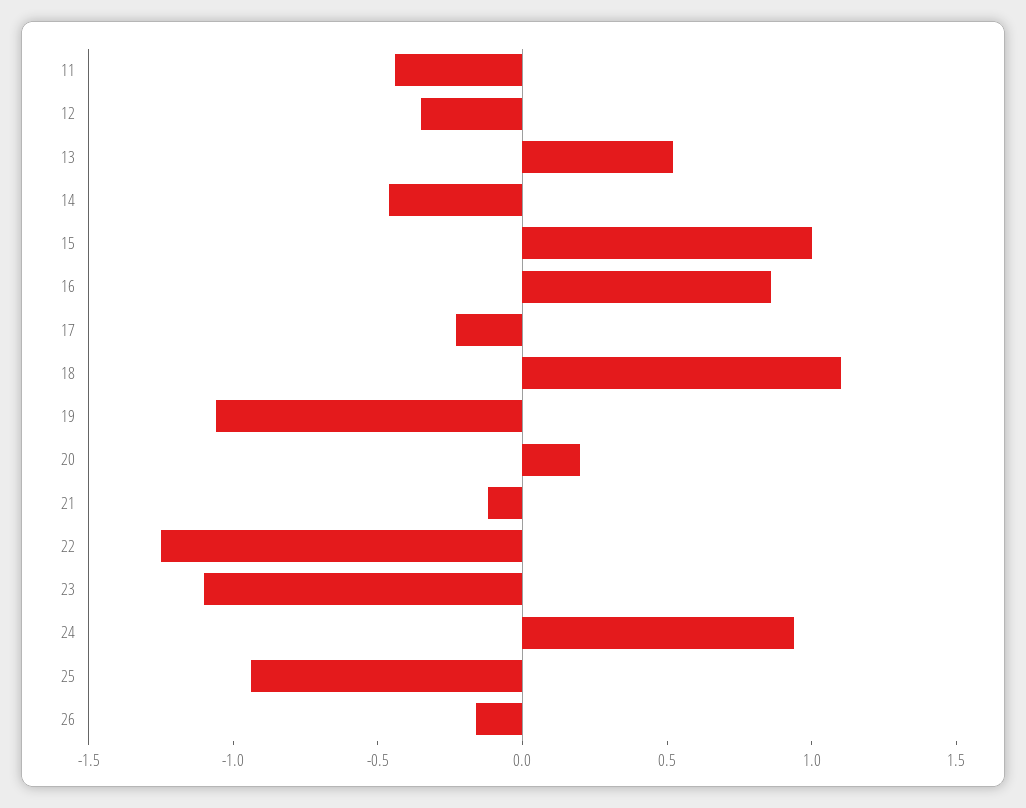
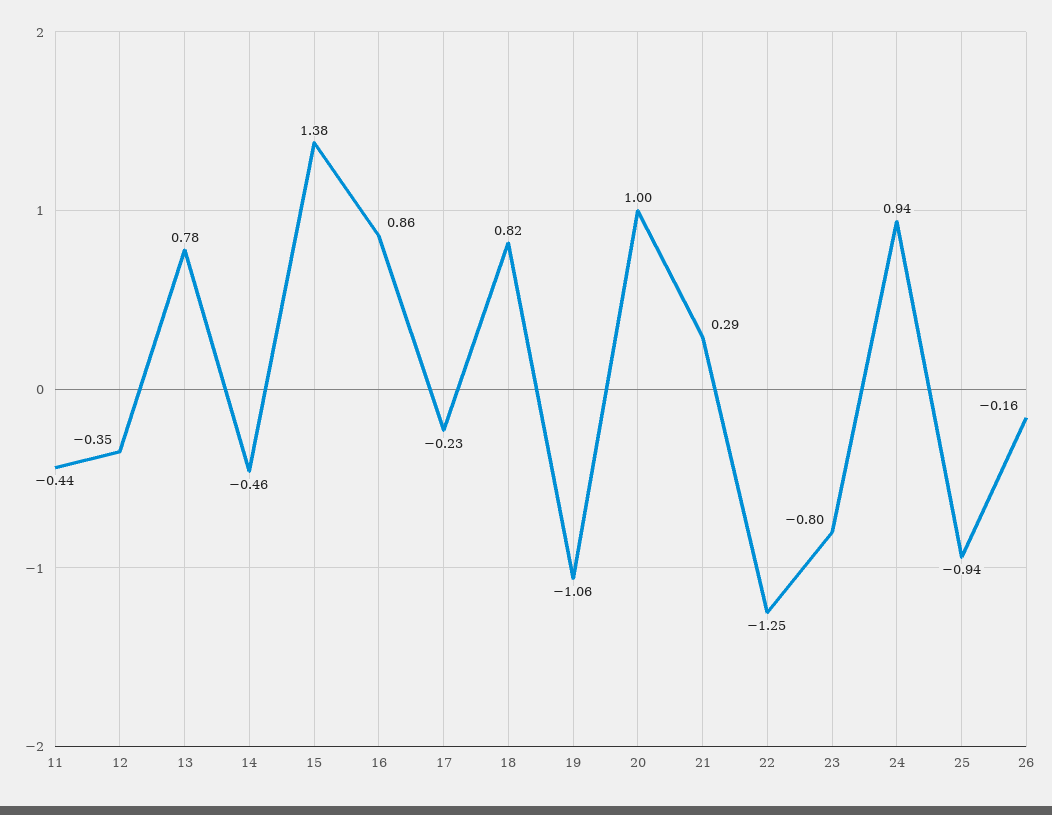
13: 0.5 -> 0.78
15: 1 -> 1.38
18: 1.1 -> 0.82
20: 0.2 -> 1
21: -0.1 -> 0.29
23: -1.1 -> -0.8

